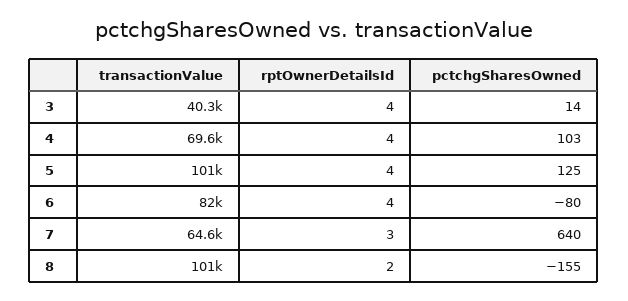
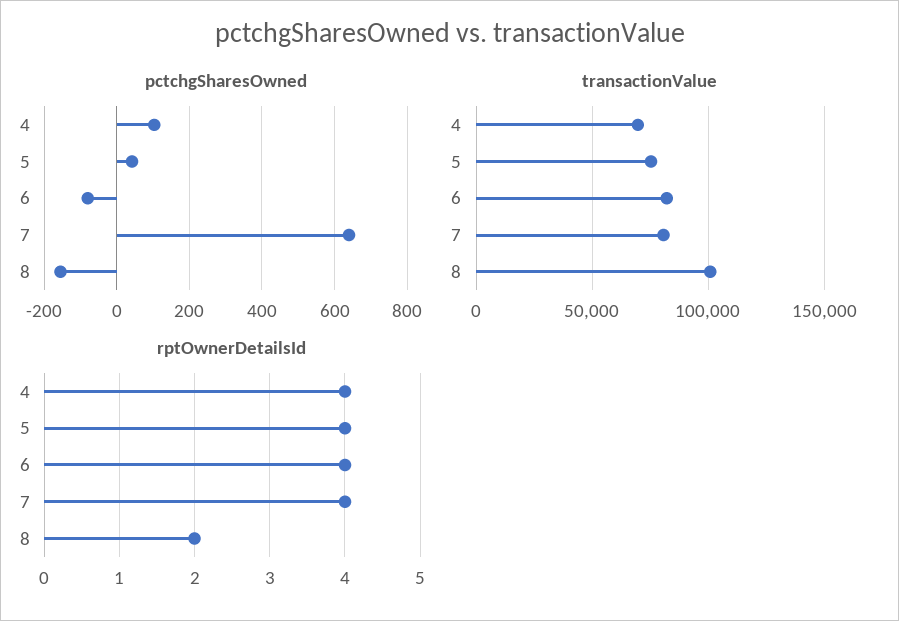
transactionValue, 3: 40300 -> none
rptOwnerDetailsId, 3: 4 -> none
pctchgSharesOwned, 3: 14 -> none
transactionValue, 5: 101000 -> 75000
pctchgSharesOwned, 5: 125 -> 40
transactionValue, 7: 64600 -> 80000
rptOwnerDetailsId, 7: 3 -> 4

